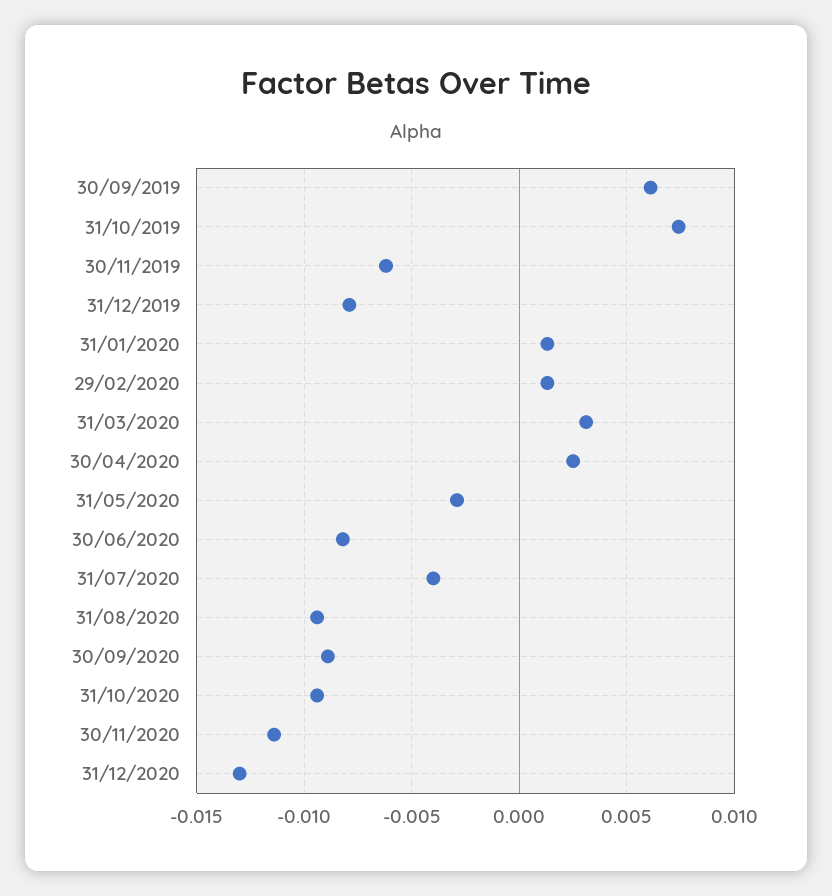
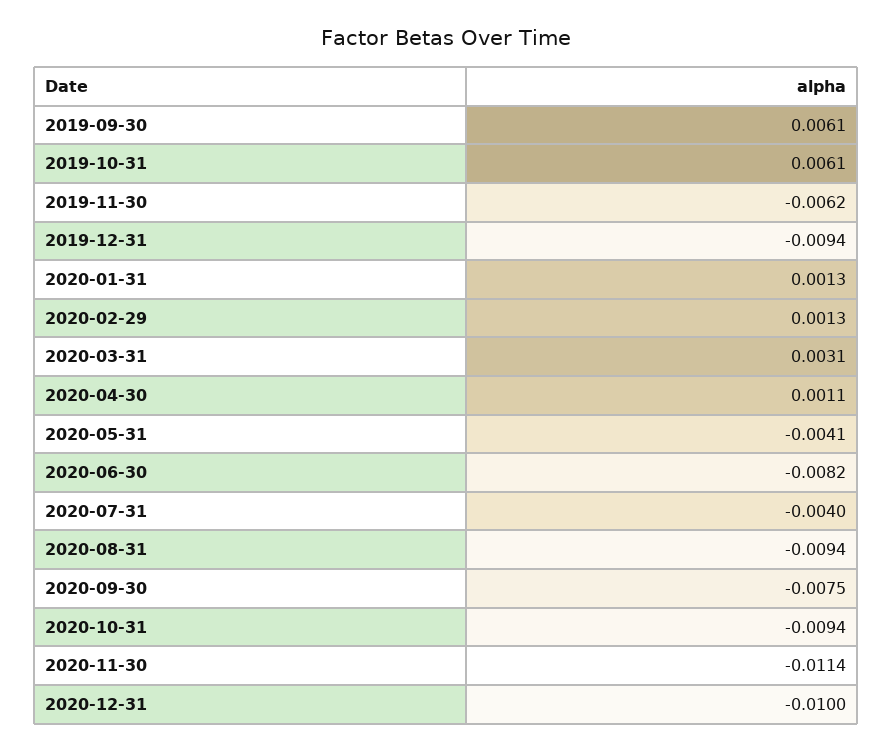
31/10/2019: 0.0075 -> 0.0061
31/12/2019: -0.008 -> -0.0094
30/04/2020: 0.0025 -> 0.0011
31/05/2020: -0.003 -> -0.0041
30/09/2020: -0.009 -> -0.0075
31/12/2020: -0.013 -> -0.01

